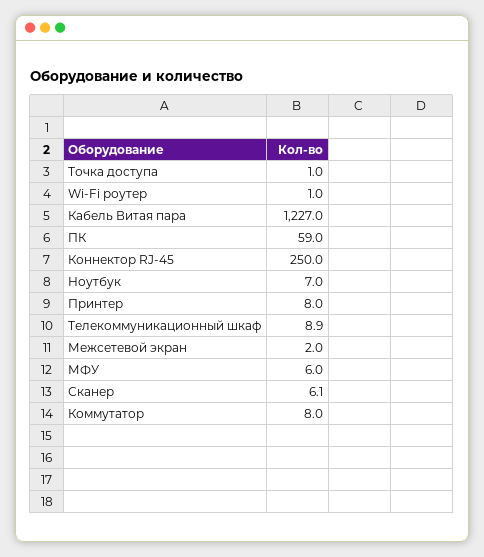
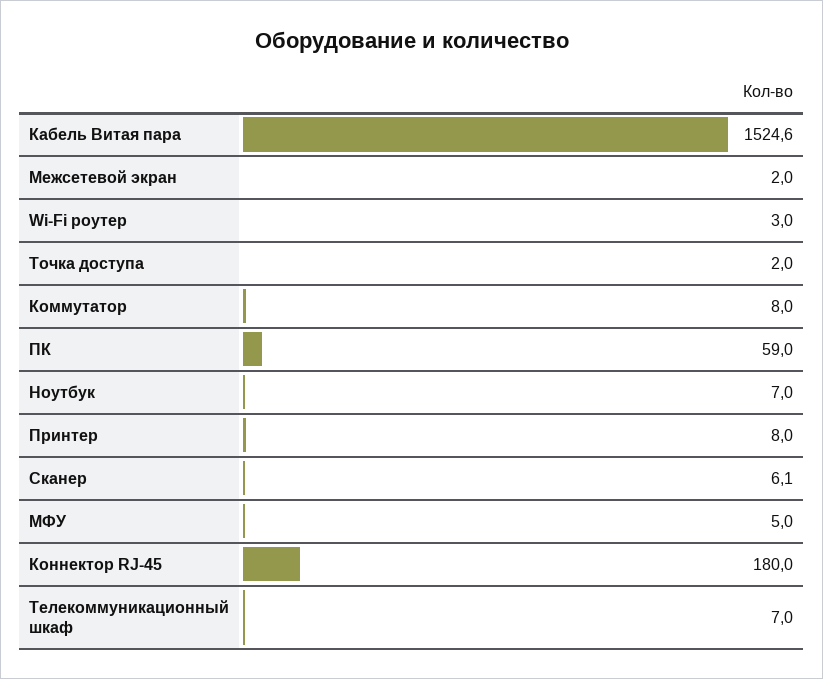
Точка доступа: 1 -> 2
Wi-Fi роутер: 1 -> 3
Кабель Витая пара: 1227 -> 1524.6
Коннектор RJ-45: 250 -> 180
Телекоммуникационный шкаф: 8.9 -> 7
МФУ: 6 -> 5

